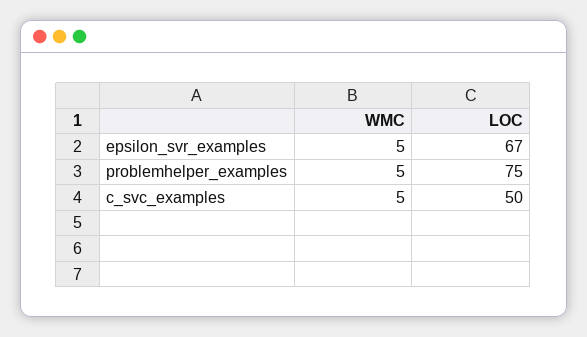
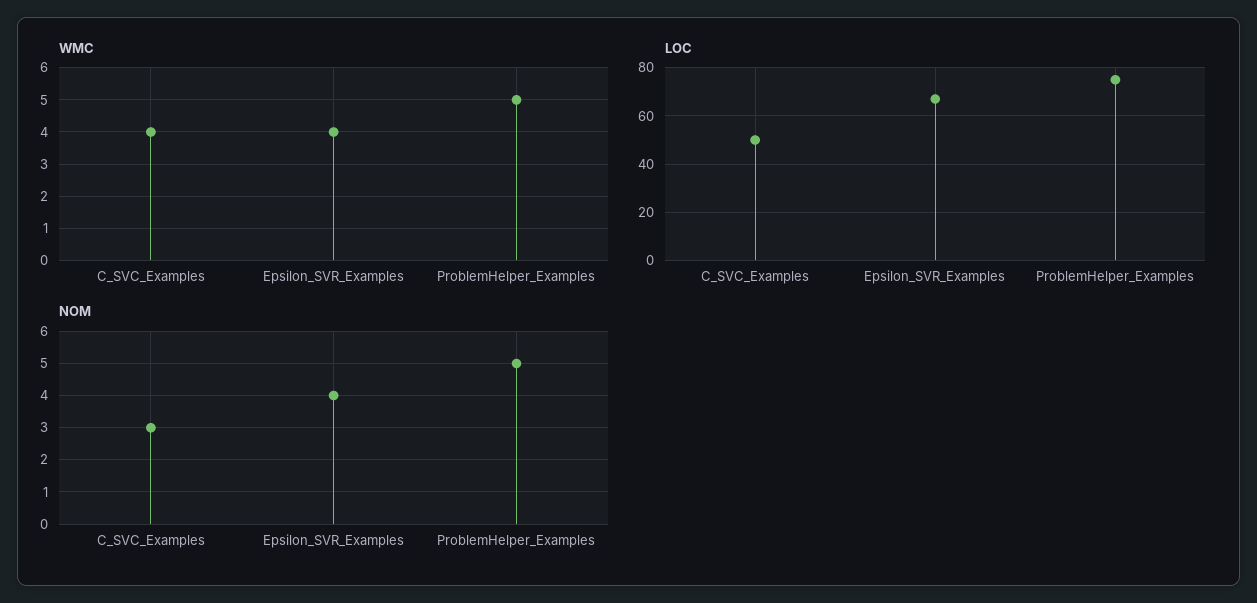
WMC, epsilon_svr_examples: 5 -> 4
WMC, c_svc_examples: 5 -> 4
NOM, c_svc_examples: none -> 3
NOM, epsilon_svr_examples: none -> 4
NOM, problemhelper_examples: none -> 5

